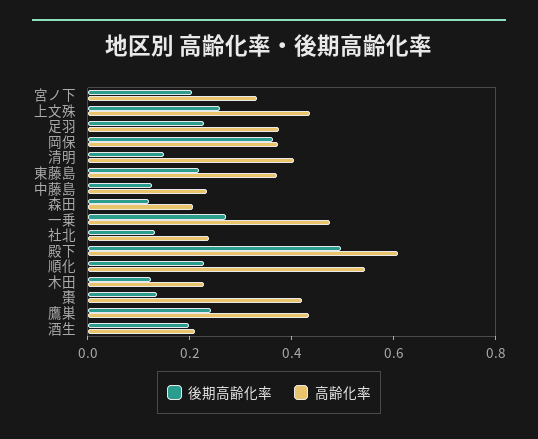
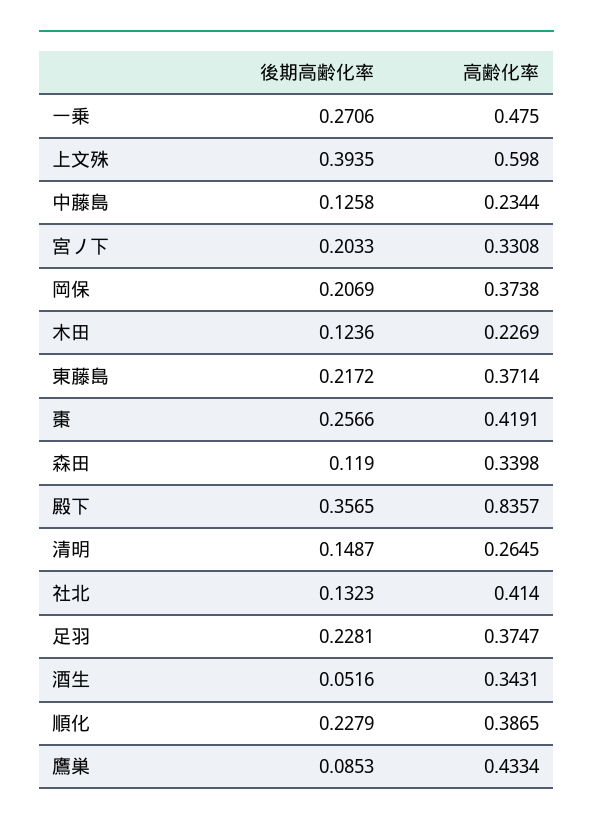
後期高齢化率, 上文殊: 0.25 -> 0.3935
高齢化率, 上文殊: 0.45 -> 0.598
後期高齢化率, 岡保: 0.35 -> 0.2069
高齢化率, 清明: 0.4 -> 0.2645
高齢化率, 森田: 0.2 -> 0.3398
高齢化率, 社北: 0.25 -> 0.414
後期高齢化率, 殿下: 0.5 -> 0.3565
高齢化率, 殿下: 0.6 -> 0.8357
高齢化率, 順化: 0.55 -> 0.3865
後期高齢化率, 棗: 0.15 -> 0.2566
後期高齢化率, 鷹巣: 0.25 -> 0.0853
後期高齢化率, 酒生: 0.2 -> 0.0516
高齢化率, 酒生: 0.2 -> 0.3431

